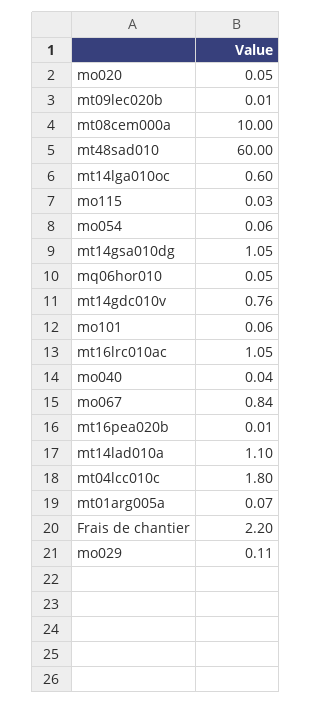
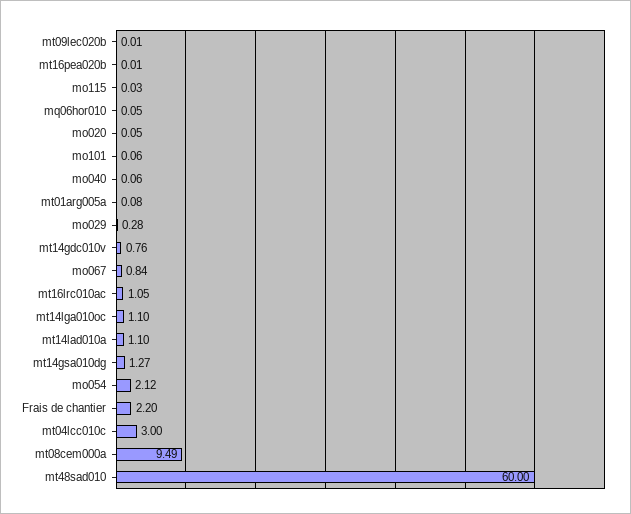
mt08cem000a: 10 -> 9.49
mt14lga010oc: 0.6 -> 1.1
mo054: 0.06 -> 2.12
mt14gsa010dg: 1.05 -> 1.27
mo040: 0.04 -> 0.06
mt04lcc010c: 1.8 -> 3
mt01arg005a: 0.07 -> 0.08
mo029: 0.11 -> 0.28

